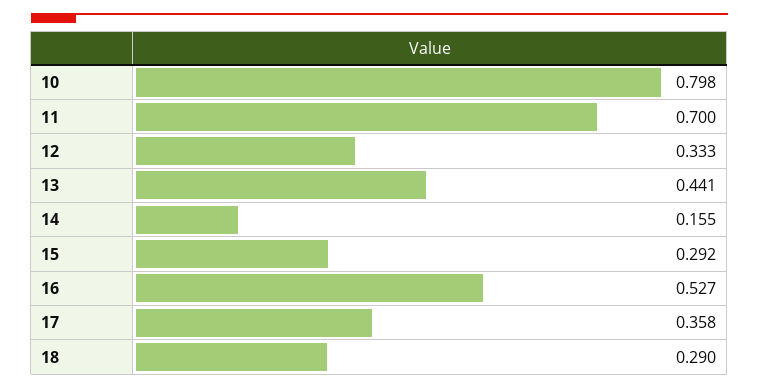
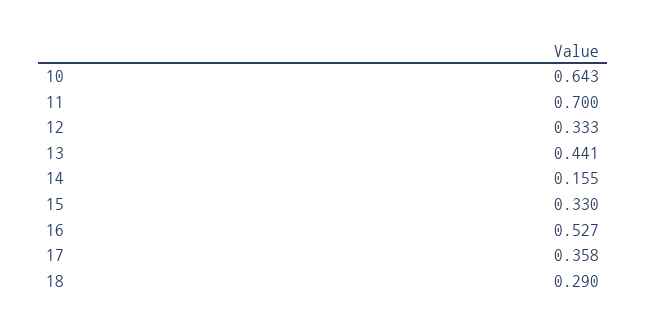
10: 0.798 -> 0.643
15: 0.292 -> 0.33

